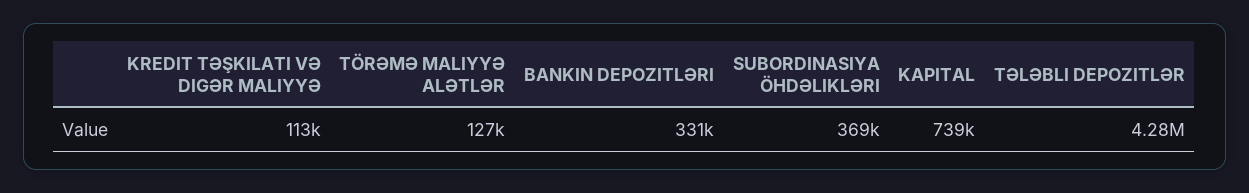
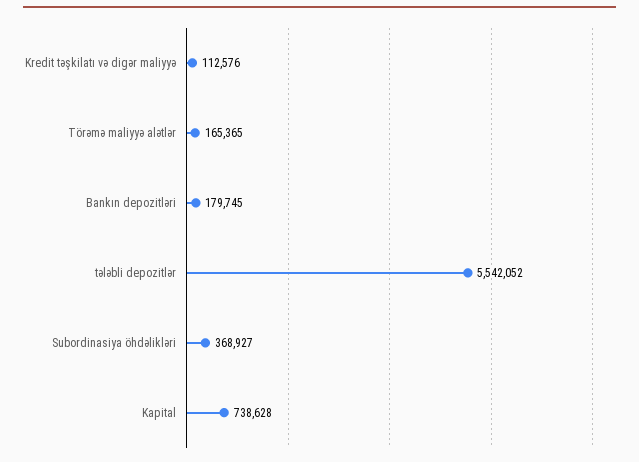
TÖRƏMƏ MALIYYƏ ALƏTLƏR: 127000 -> 165365
BANKIN DEPOZITLƏRI: 331000 -> 179745
TƏLƏBLI DEPOZITLƏR: 4280000 -> 5542052

